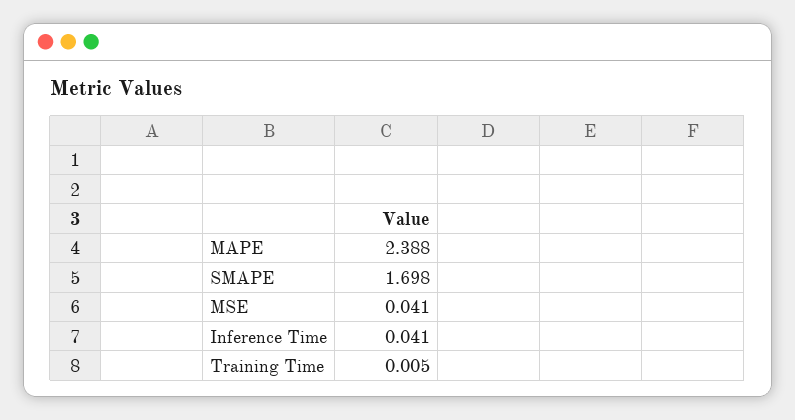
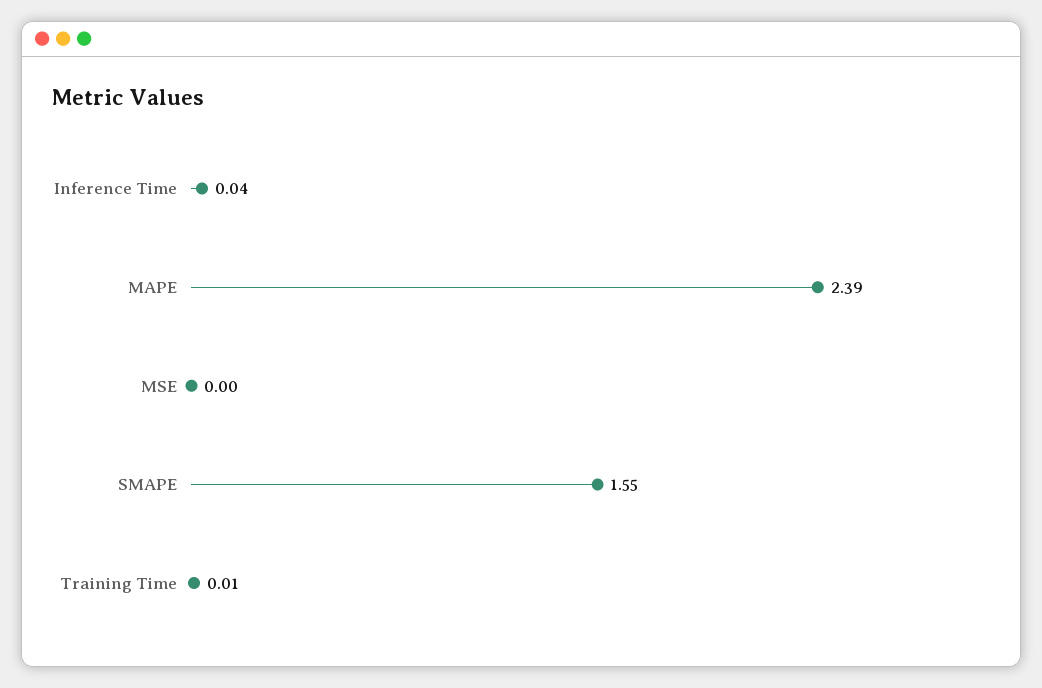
SMAPE: 1.698 -> 1.55
MSE: 0.041 -> 0

